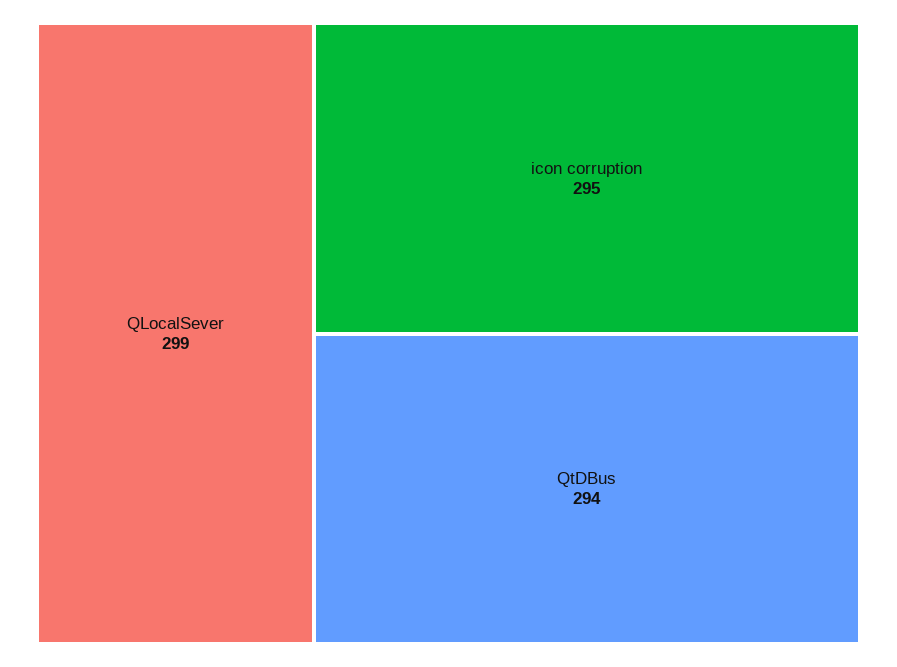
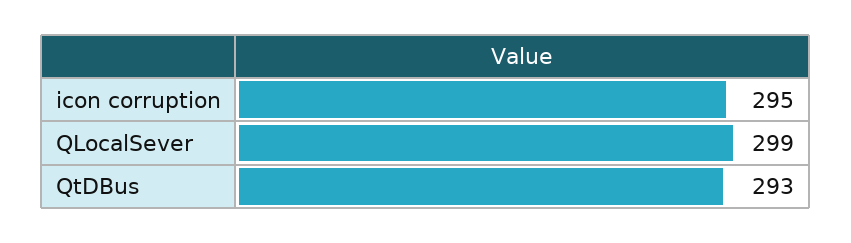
QtDBus: 294 -> 293

